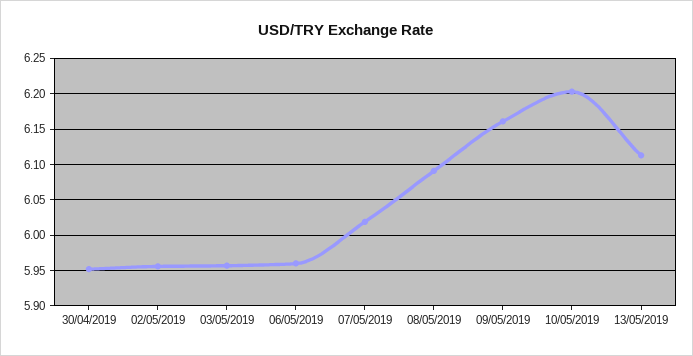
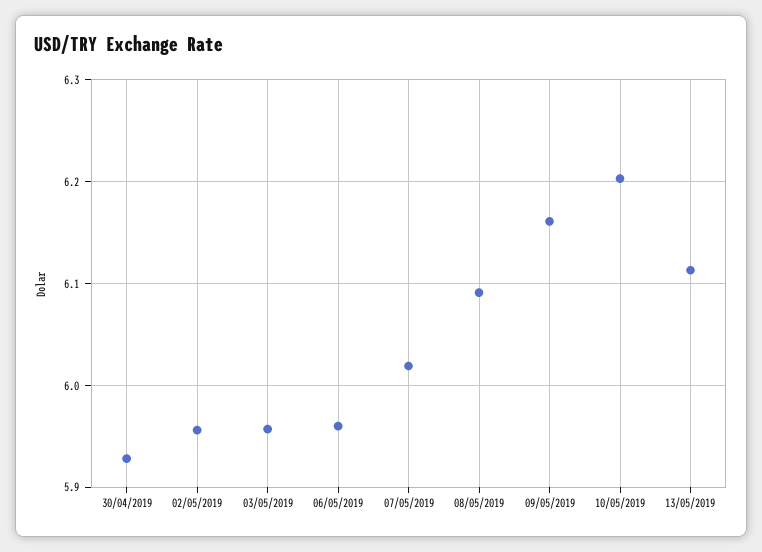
30/04/2019: 5.95 -> 5.93

